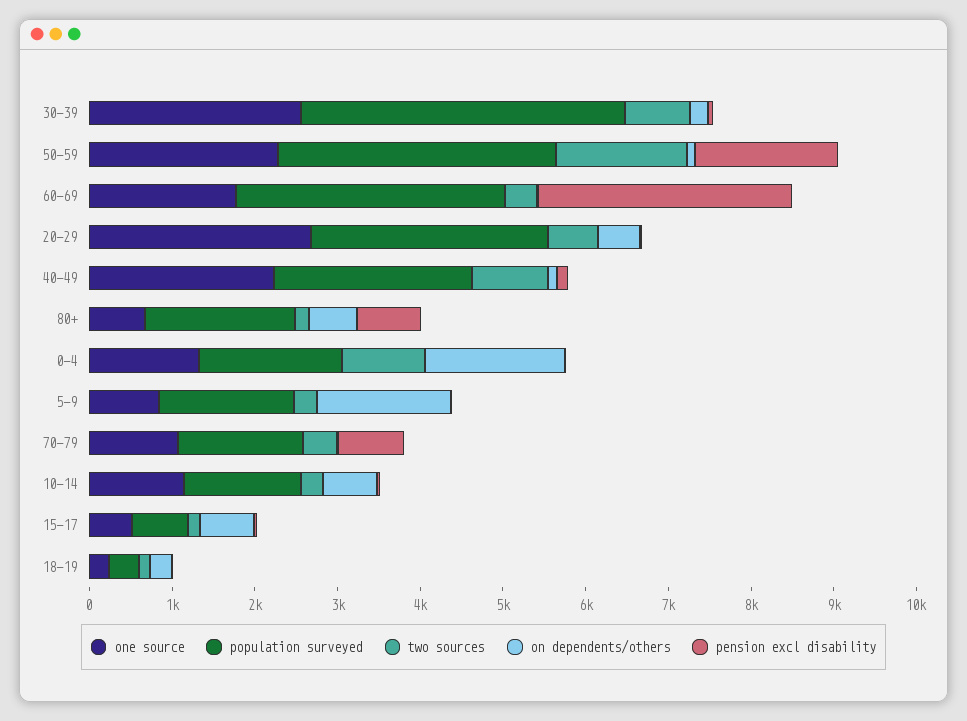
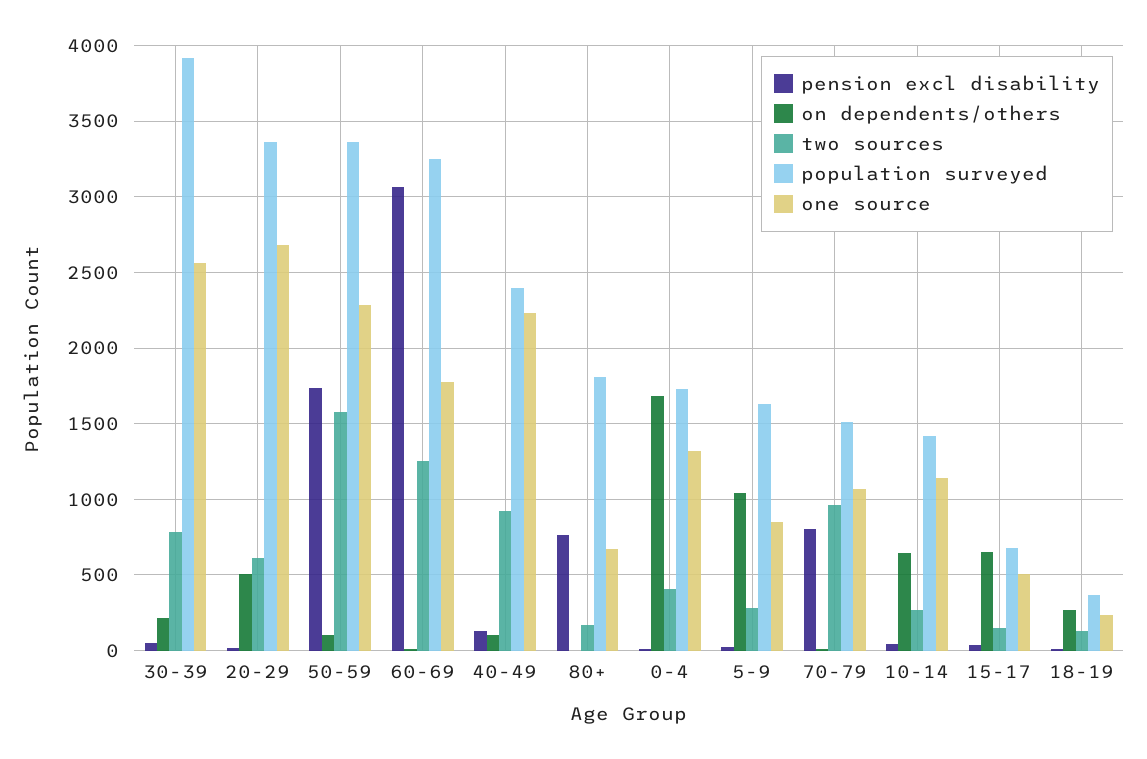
two sources, 60-69: 400 -> 1250
population surveyed, 20-29: 2800 -> 3350
on dependents/others, 80+: 600 -> 0
two sources, 0-4: 1000 -> 400
on dependents/others, 5-9: 1600 -> 1050
two sources, 70-79: 400 -> 950

